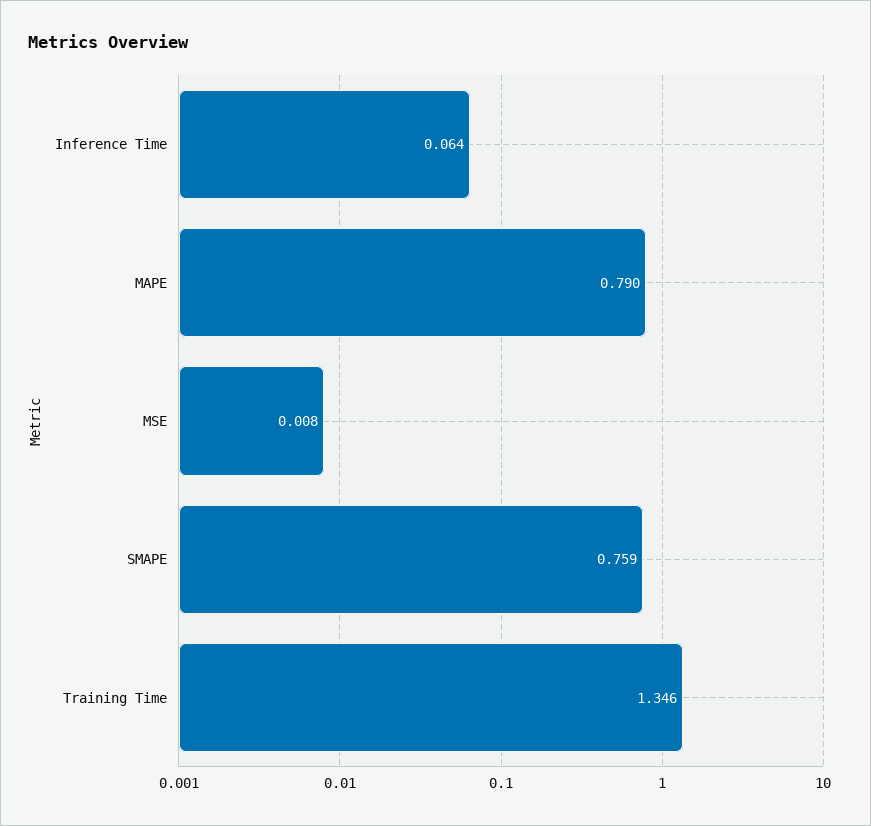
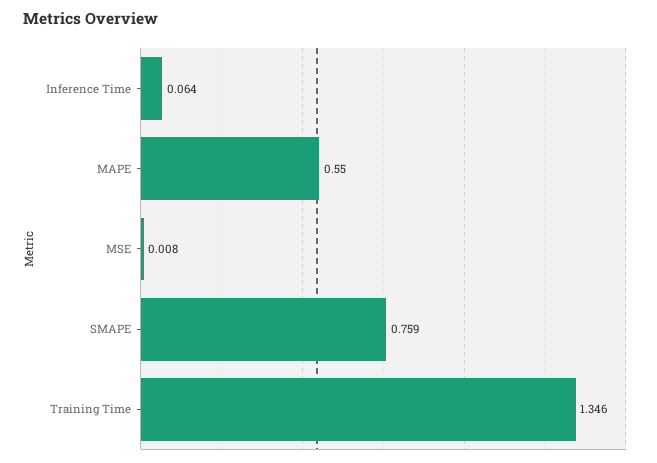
MAPE: 0.79 -> 0.55

